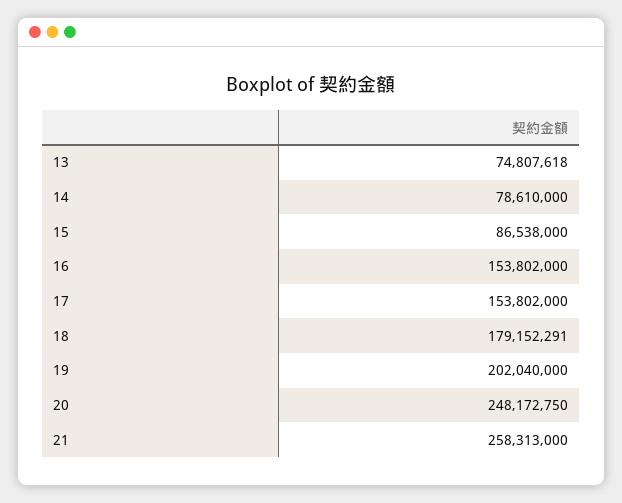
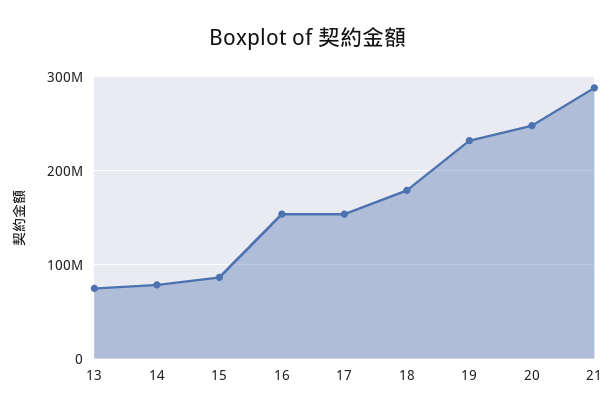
19: 202040000 -> 230000000
21: 258313000 -> 290000000

